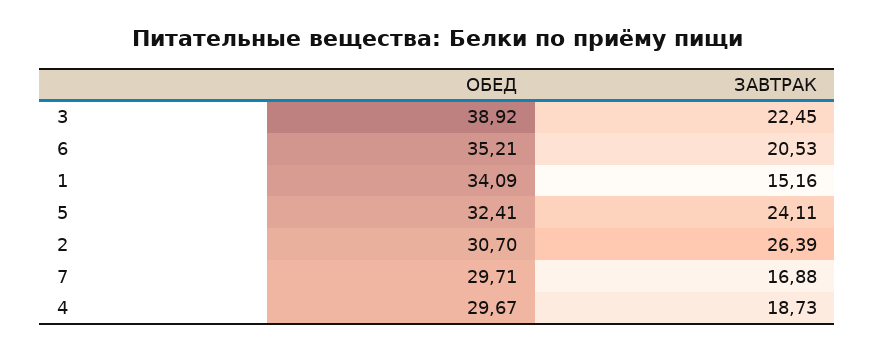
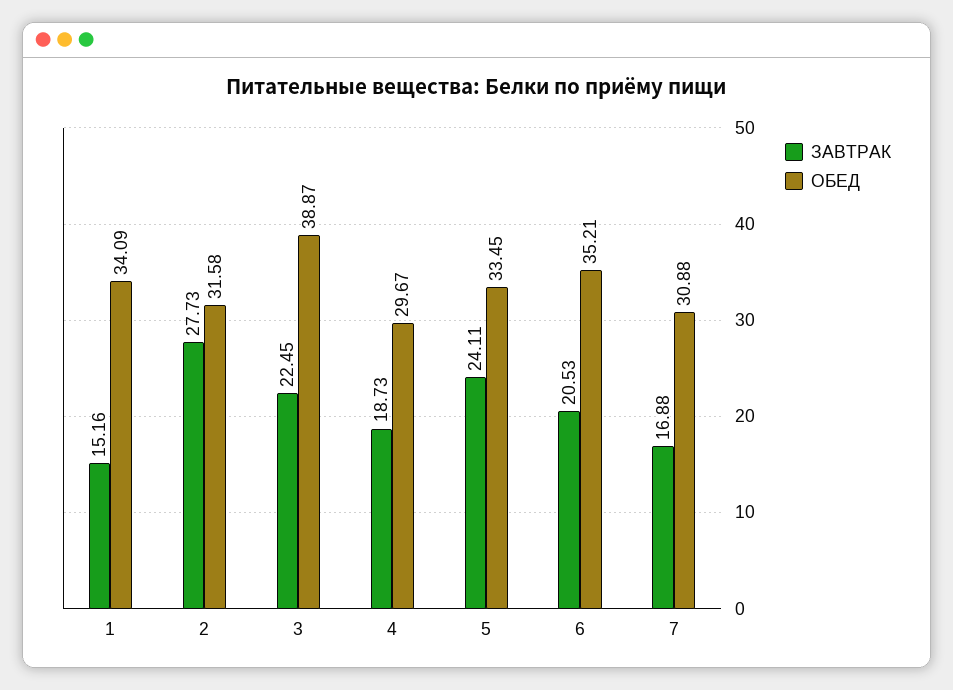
ОБЕД, 3: 38.92 -> 38.87
ОБЕД, 5: 32.41 -> 33.45
ОБЕД, 2: 30.7 -> 31.58
ЗАВТРАК, 2: 26.39 -> 27.73
ОБЕД, 7: 29.71 -> 30.88

